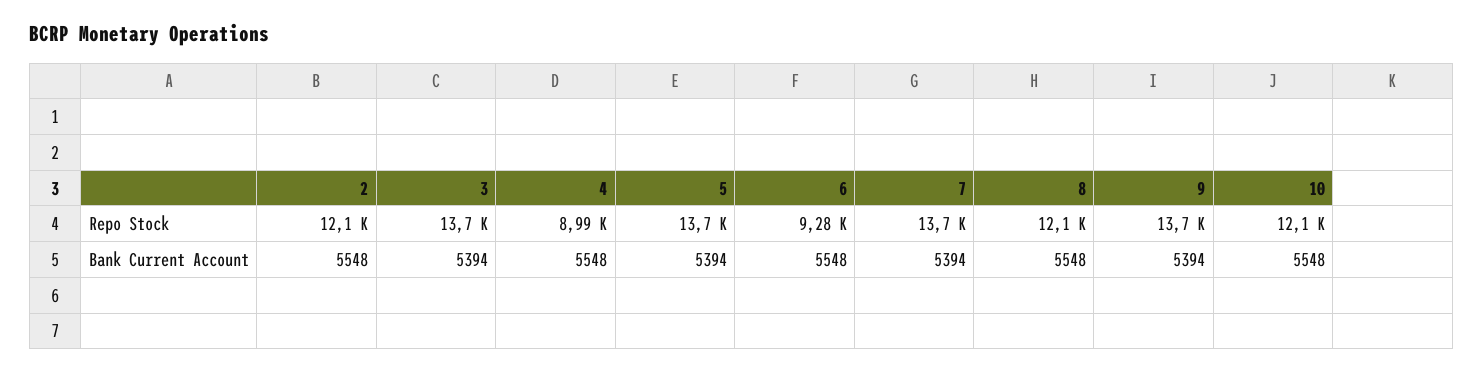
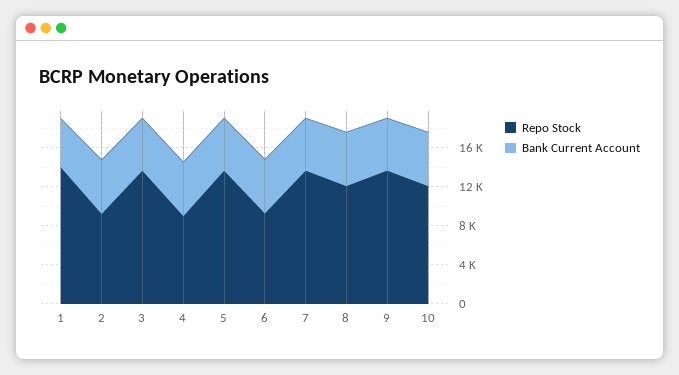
Repo Stock, 2: 12100 -> 9000
Repo Stock, 1: none -> 14000
Bank Current Account, 1: none -> 5000

